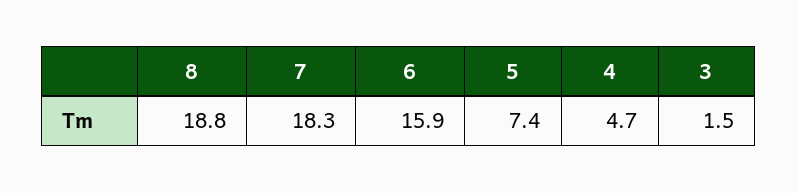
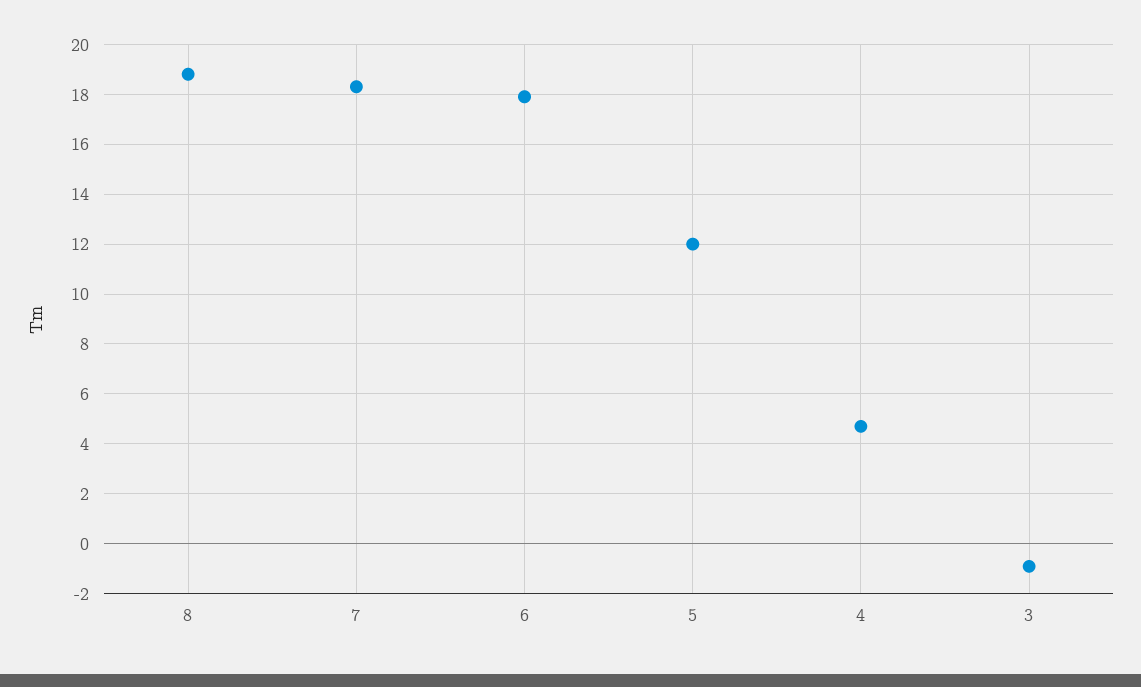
6: 15.9 -> 18
5: 7.4 -> 12
3: 1.5 -> -1

